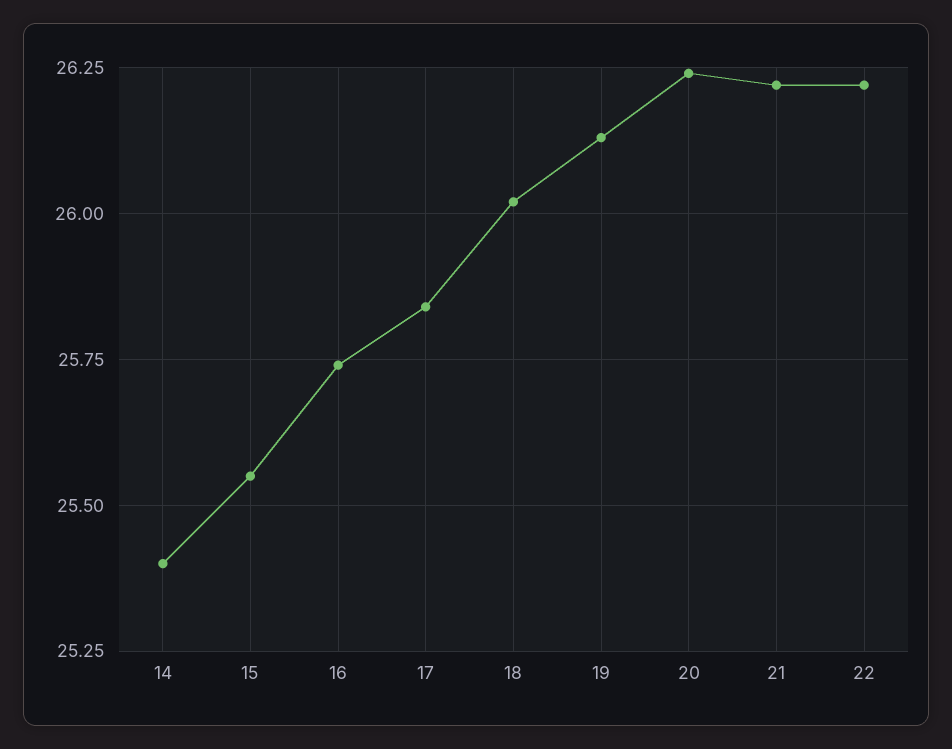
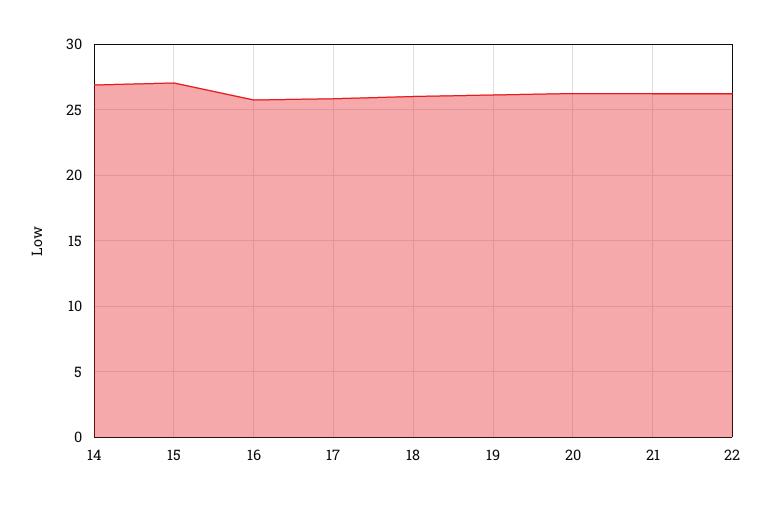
14: 25.4 -> 27
15: 25.55 -> 27

